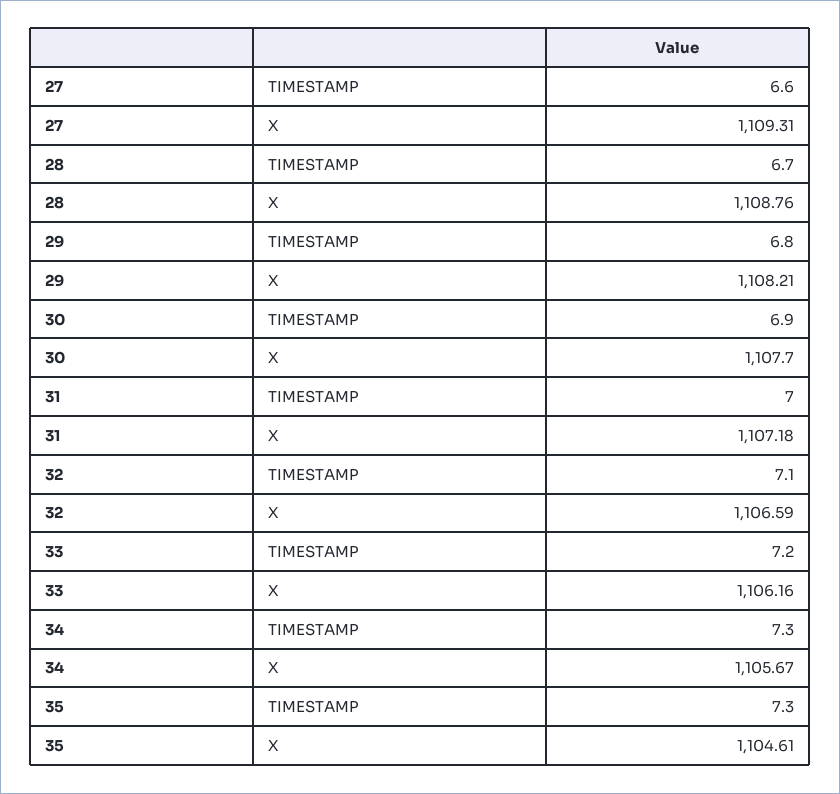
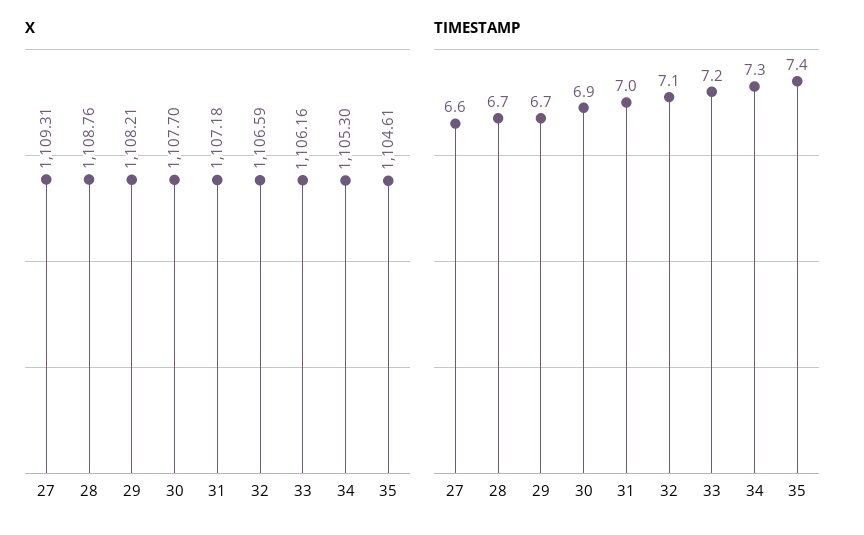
TIMESTAMP, 29: 6.8 -> 6.7
X, 34: 1105.67 -> 1105.3
TIMESTAMP, 35: 7.3 -> 7.4

